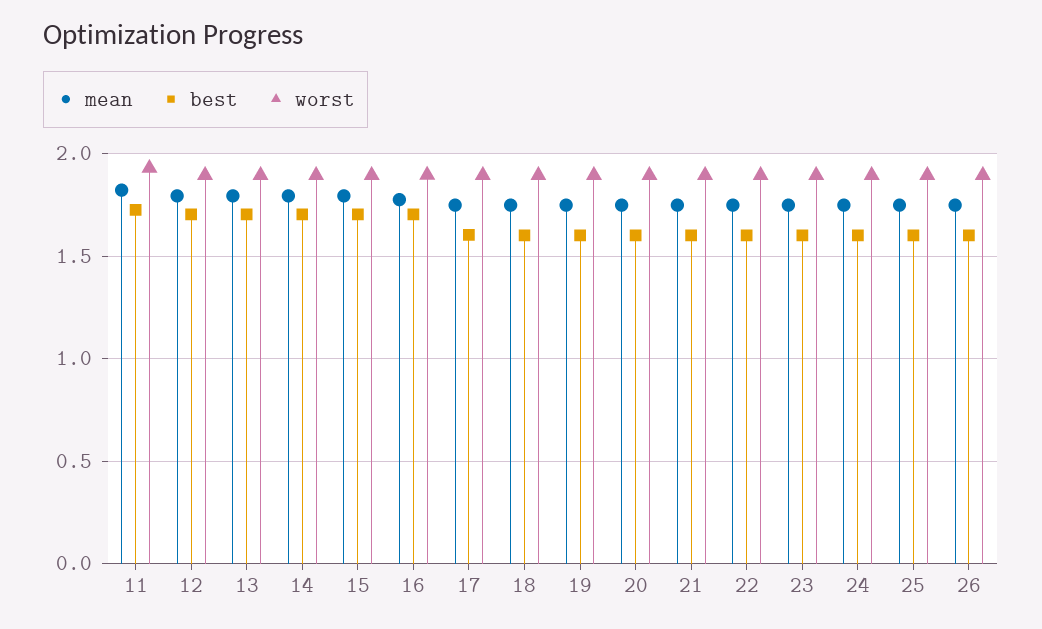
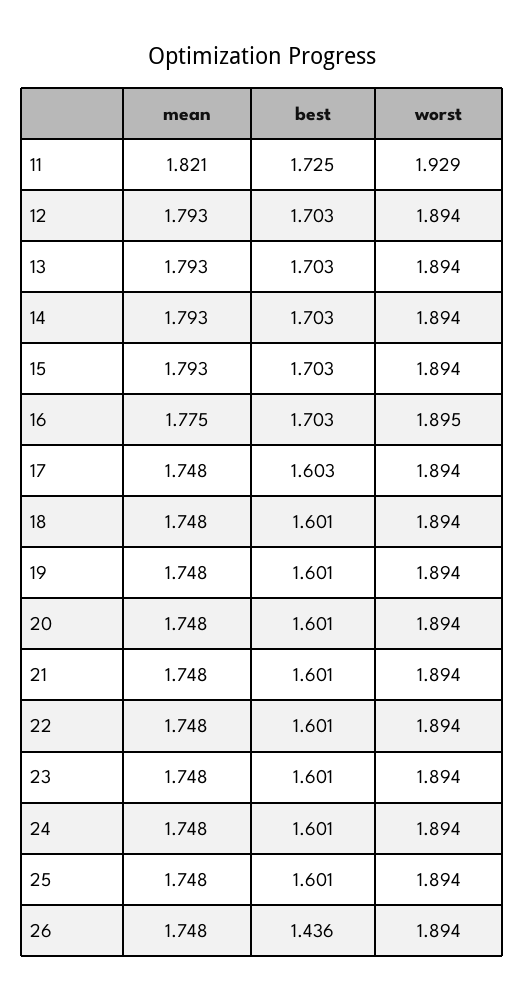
best, 26: 1.6 -> 1.436

